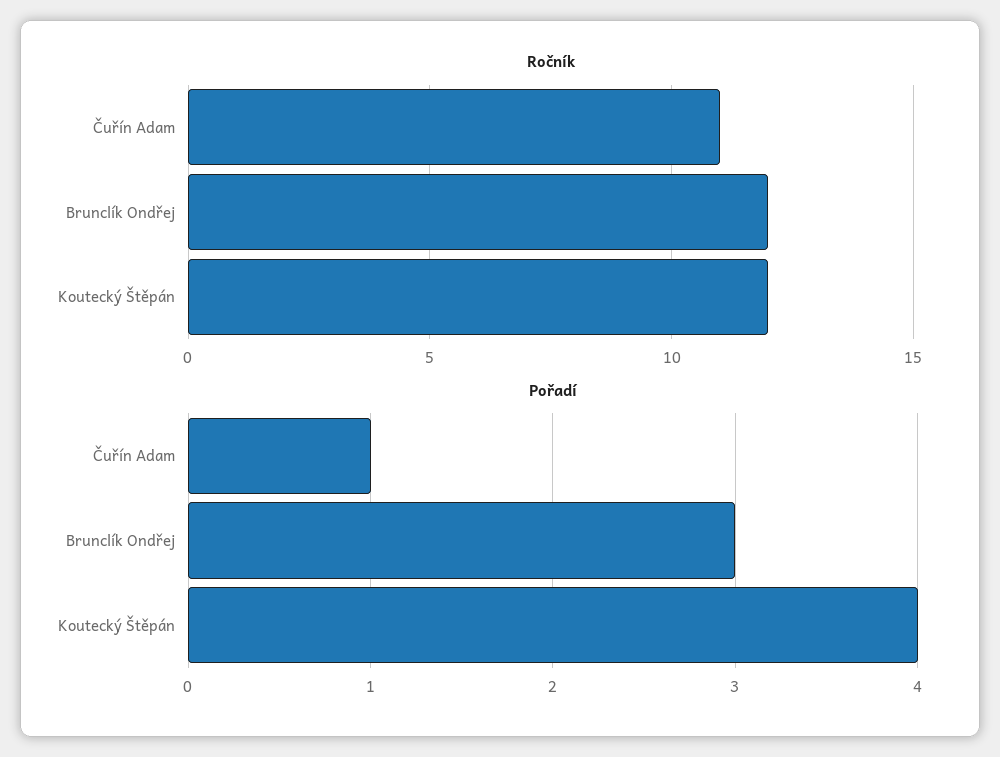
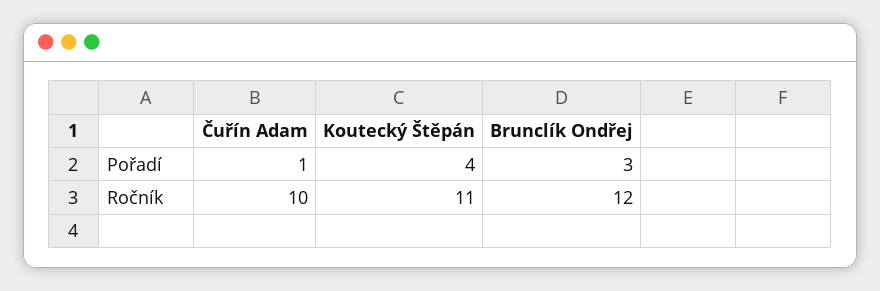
Ročník, Čuřín Adam: 11 -> 10
Ročník, Koutecký Štěpán: 12 -> 11

